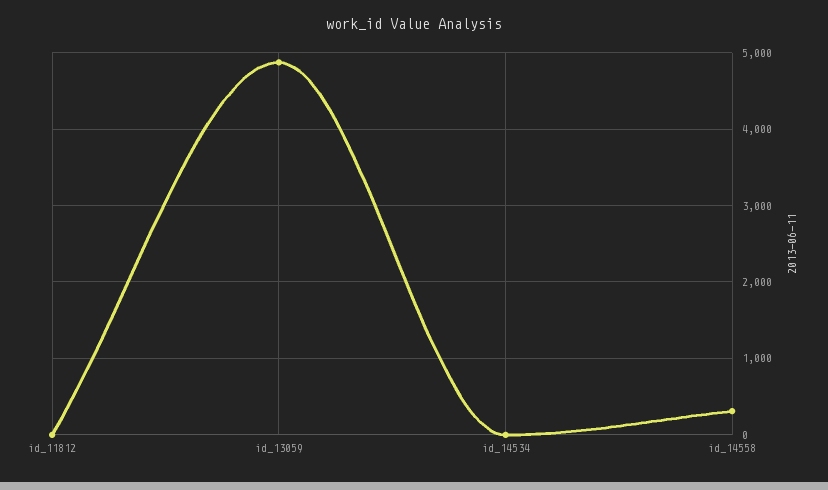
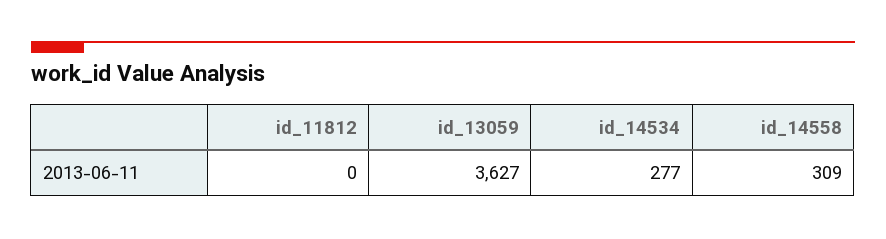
id_13059: 4900 -> 3627
id_14534: 0 -> 277

